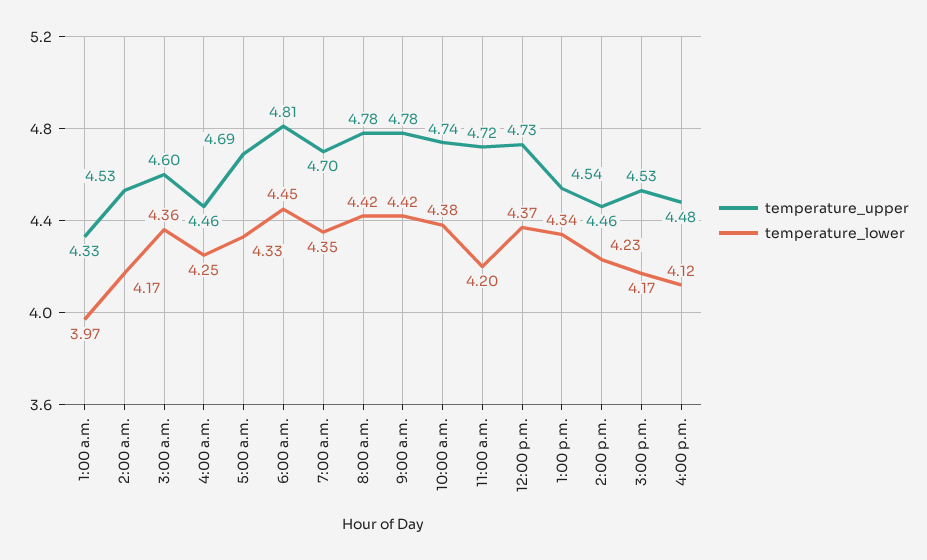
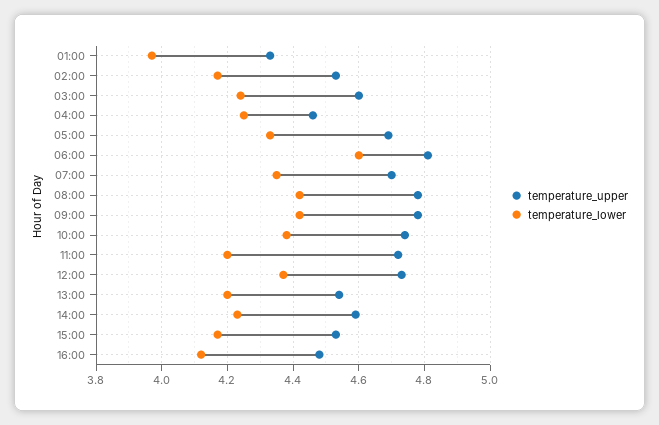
temperature_lower, 3:00 a.m.: 4.36 -> 4.25
temperature_lower, 6:00 a.m.: 4.45 -> 4.6
temperature_lower, 1:00 p.m.: 4.34 -> 4.2
temperature_upper, 2:00 p.m.: 4.46 -> 4.6

